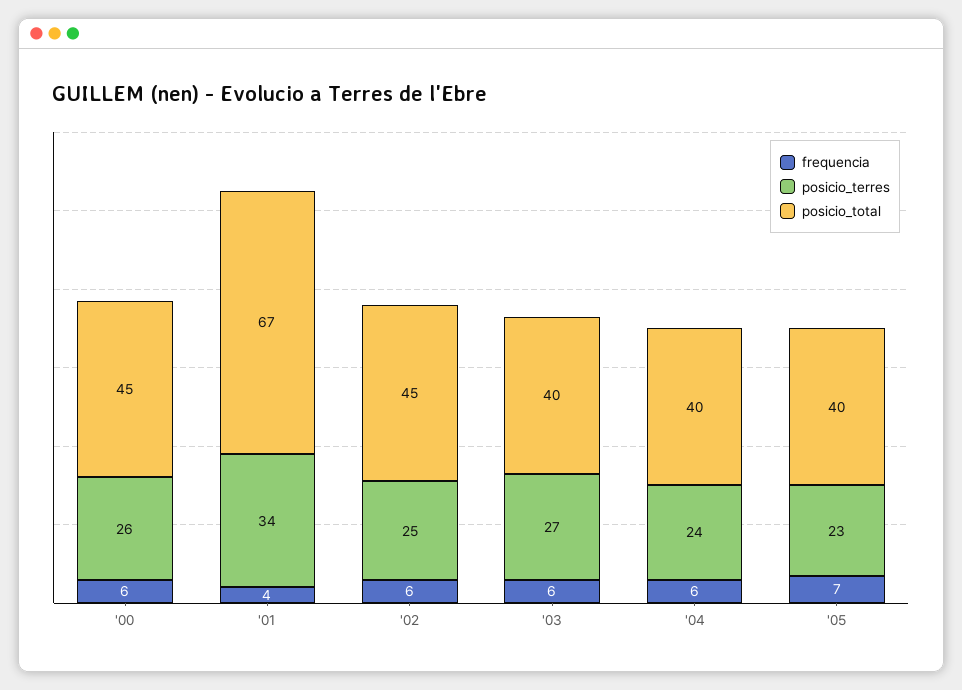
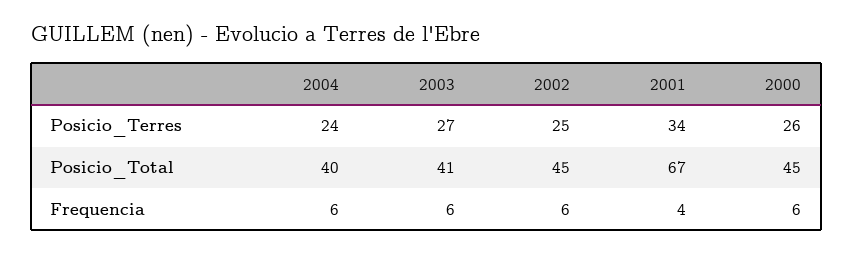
posicio_total, '03: 40 -> 41
frequencia, '05: 7 -> none
posicio_terres, '05: 23 -> none
posicio_total, '05: 40 -> none

